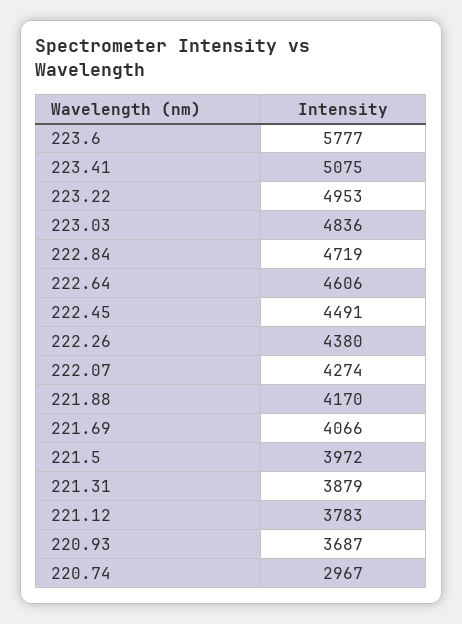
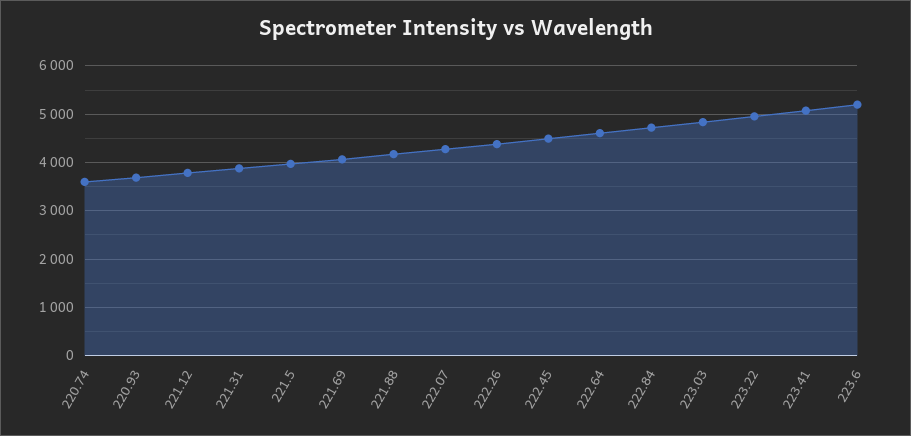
223.6: 5777 -> 5200
220.74: 2967 -> 3600

